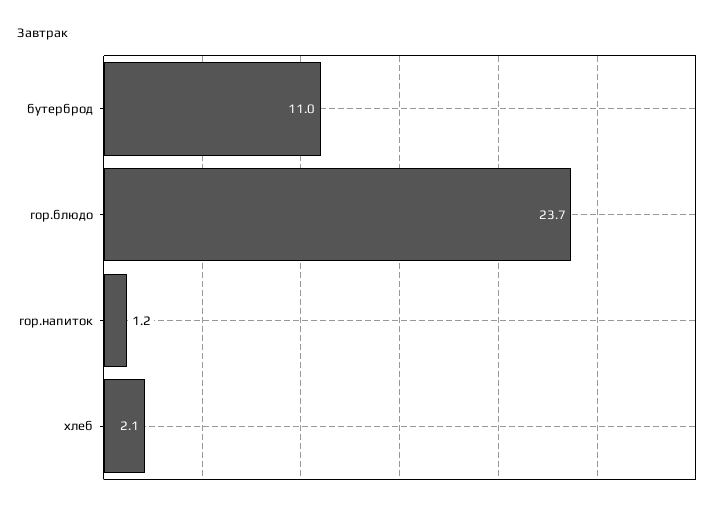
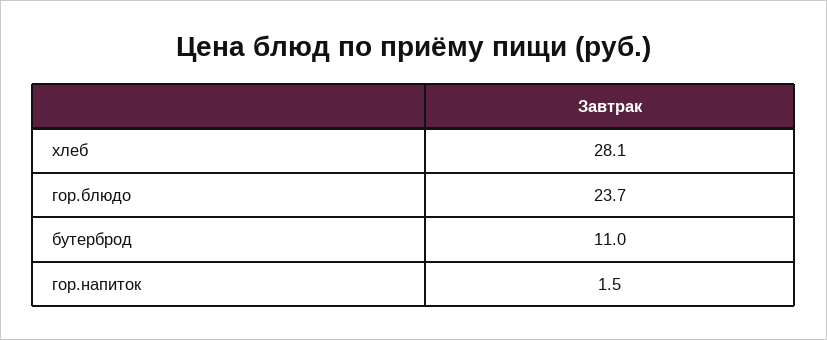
гор.напиток: 1.2 -> 1.5
хлеб: 2.1 -> 28.1

